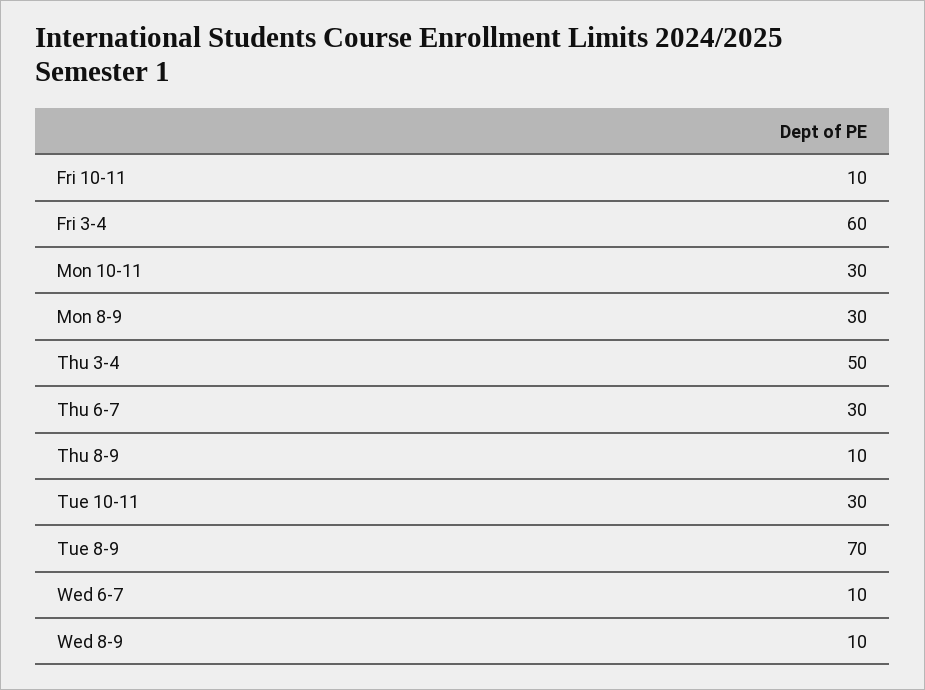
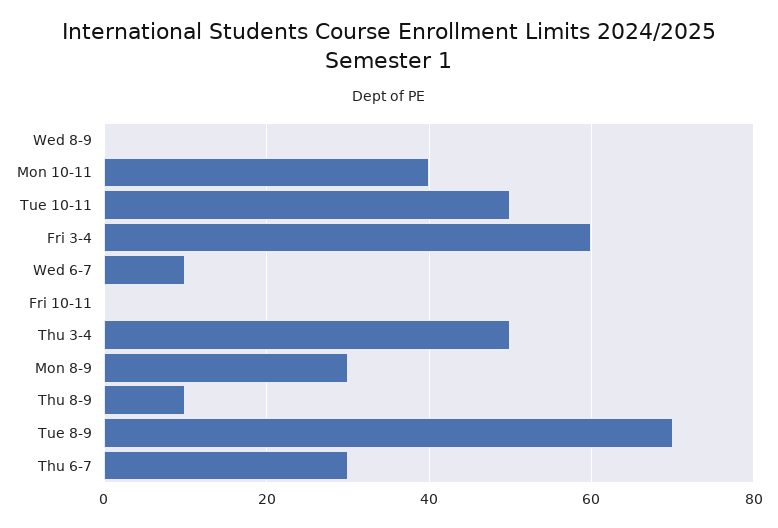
Fri 10-11: 10 -> 0
Mon 10-11: 30 -> 40
Tue 10-11: 30 -> 50
Wed 8-9: 10 -> 0

